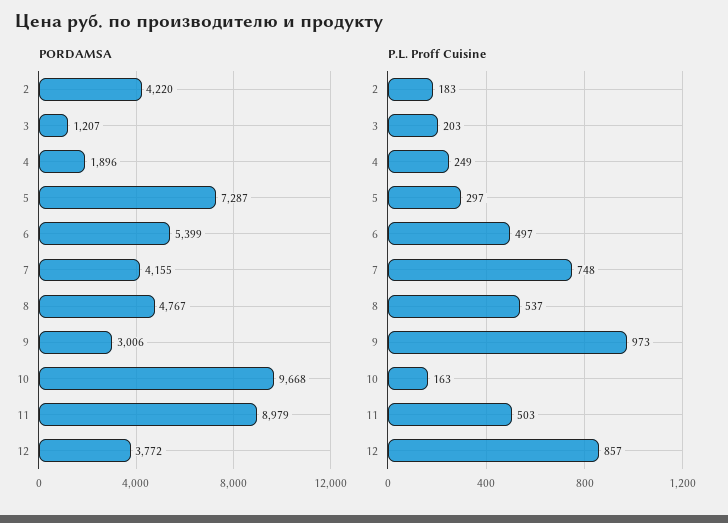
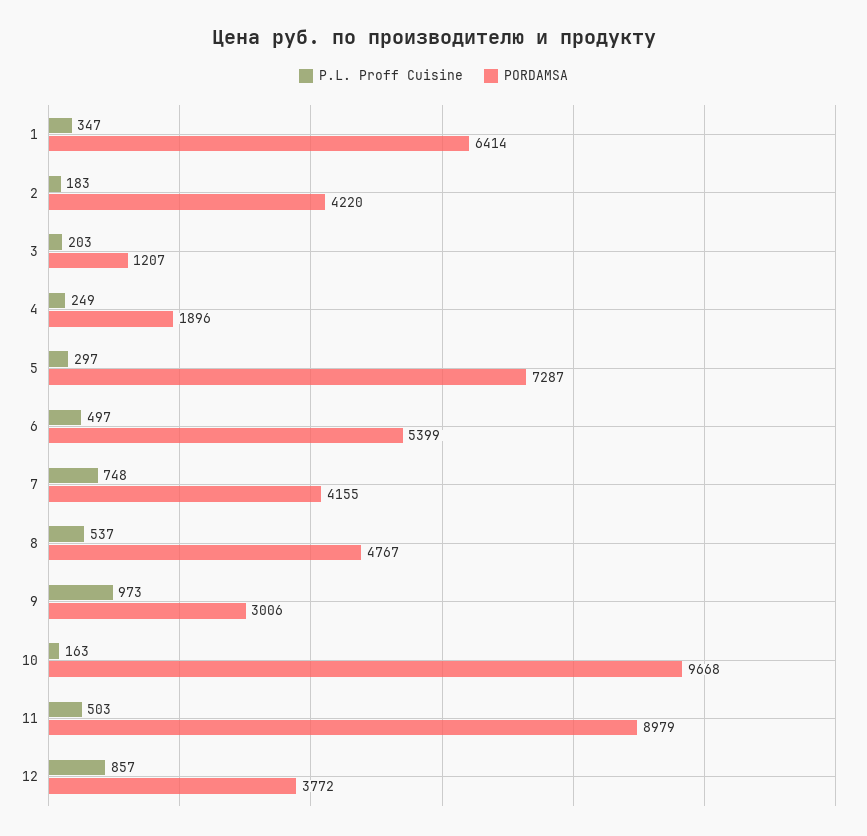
P.L. Proff Cuisine, 1: none -> 347
PORDAMSA, 1: none -> 6414

